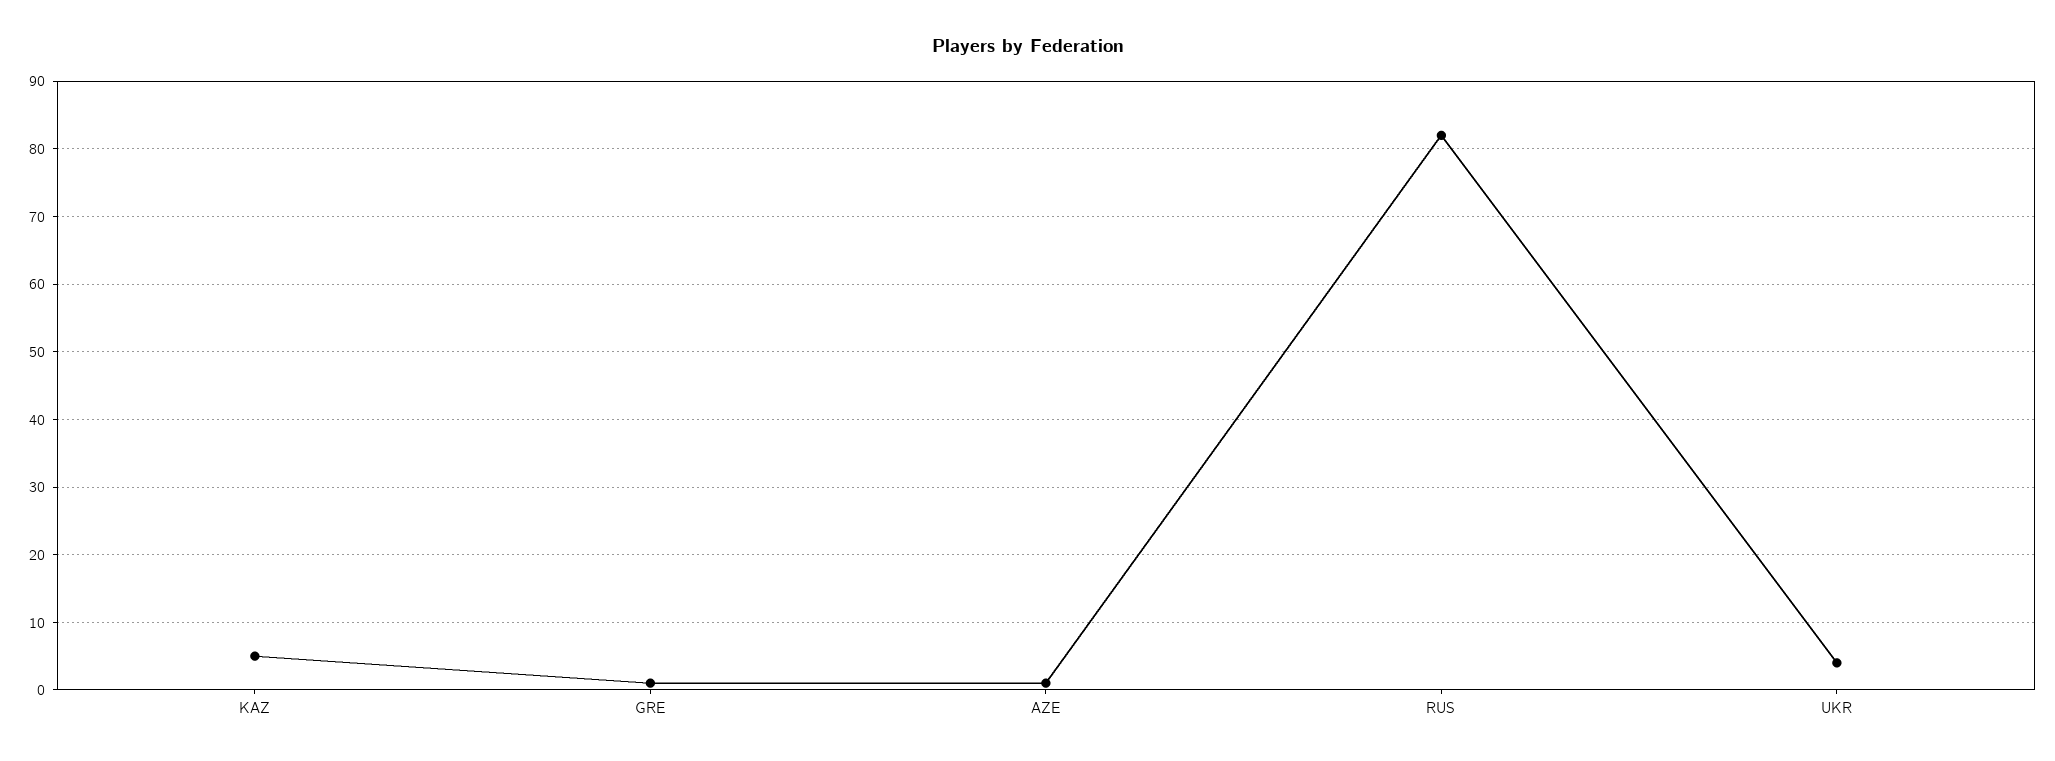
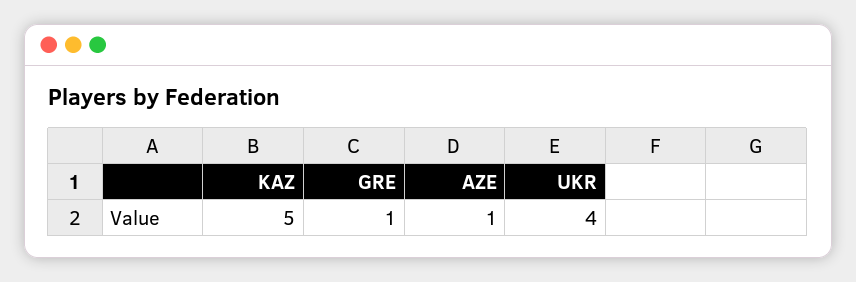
RUS: 82 -> none

